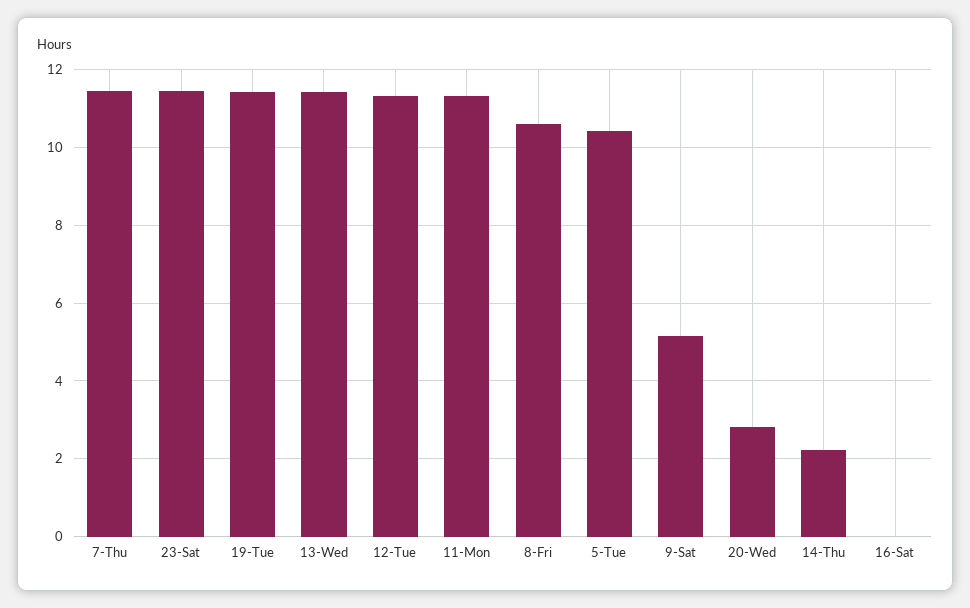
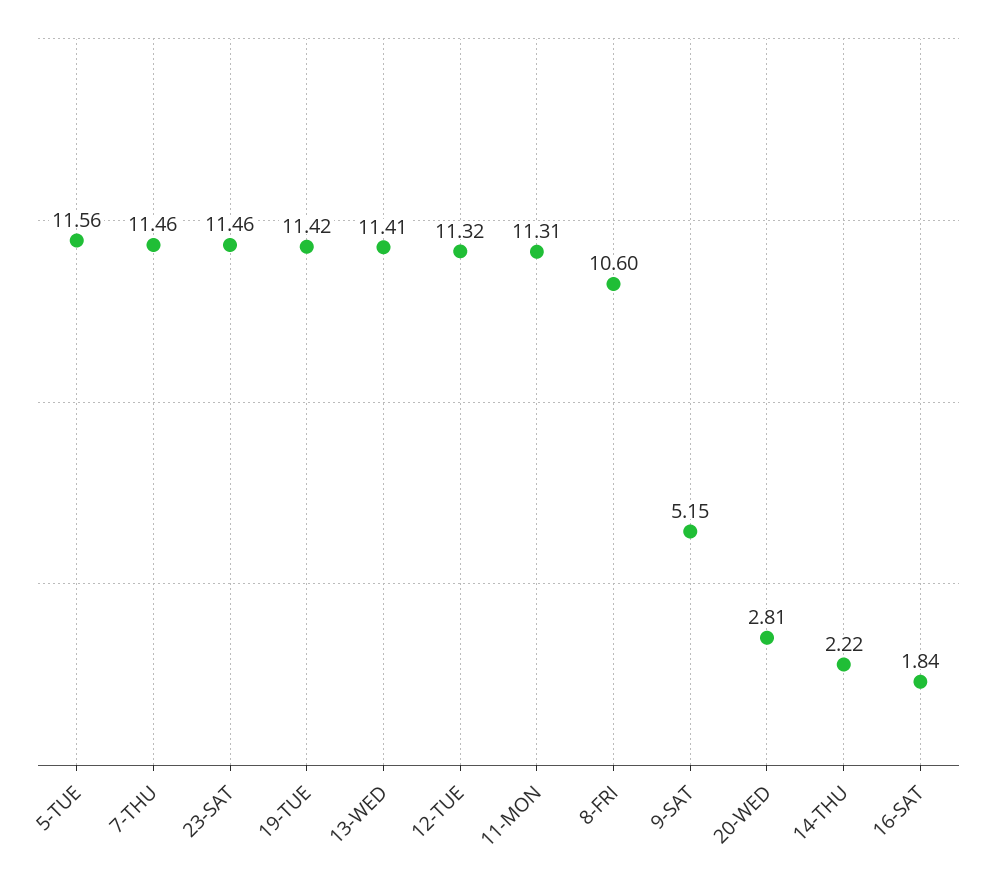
5-Tue: 10.4 -> 11.56
16-Sat: 0 -> 1.84

